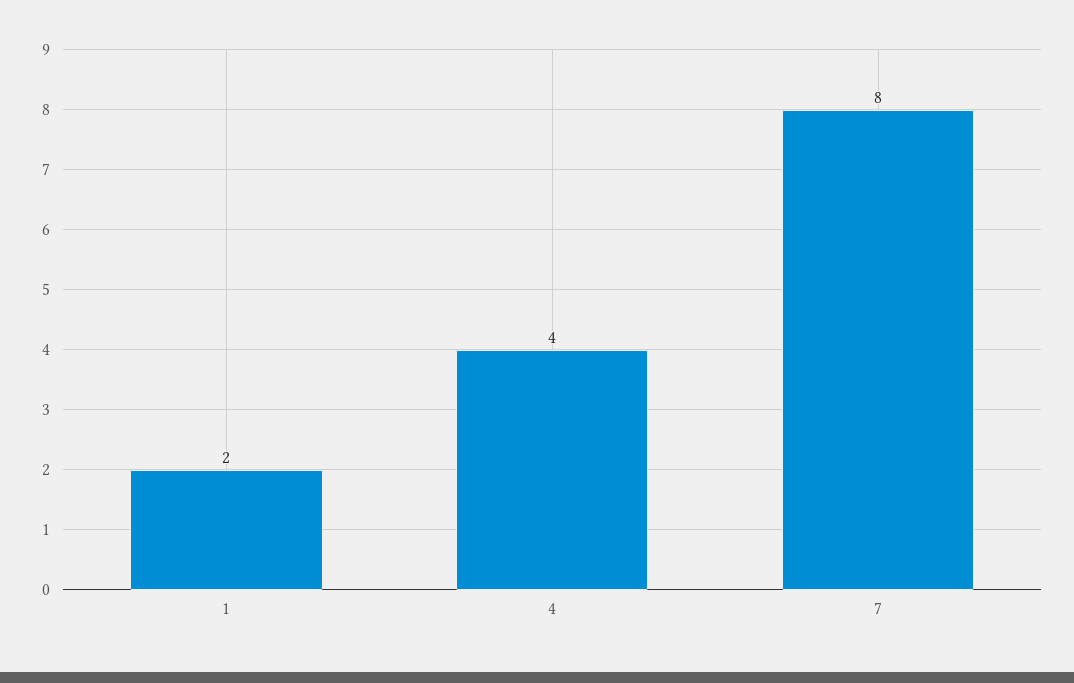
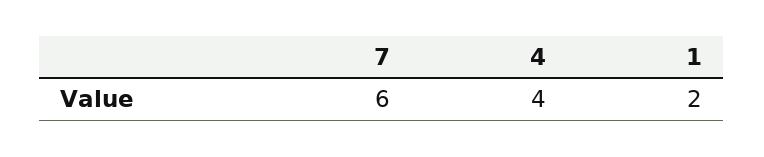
7: 8 -> 6

